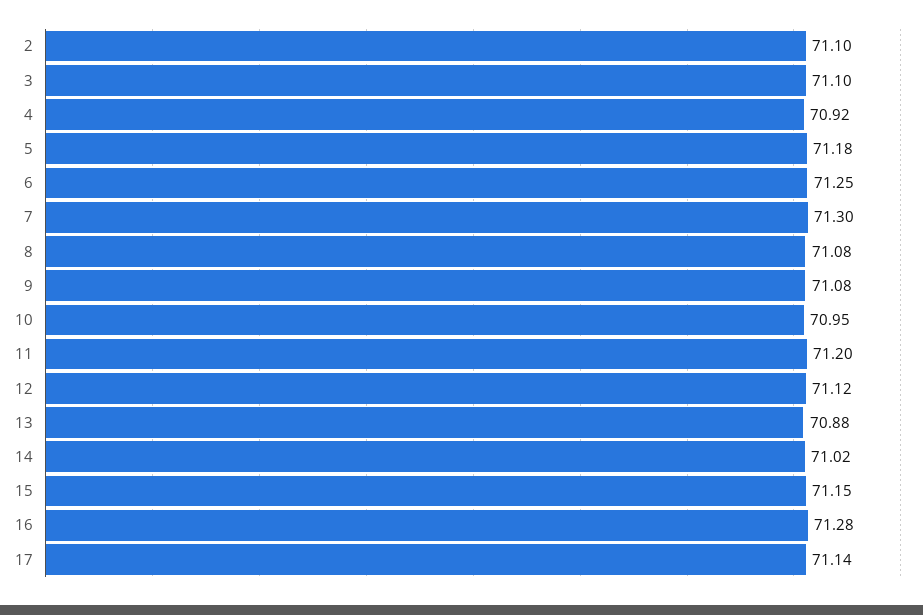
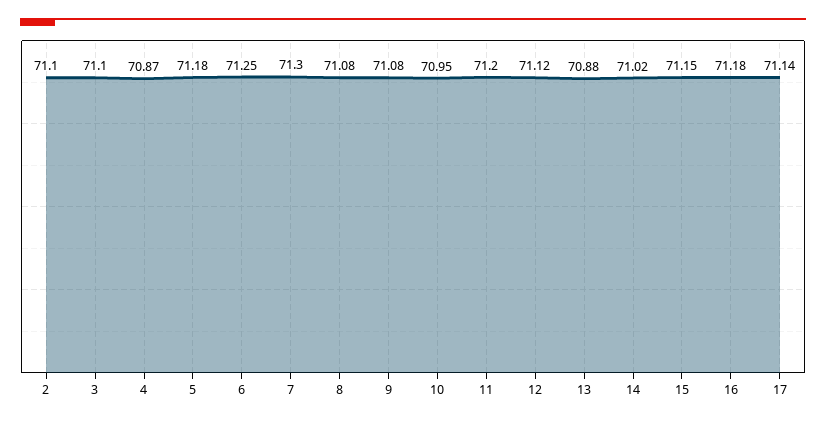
4: 70.92 -> 70.87
16: 71.28 -> 71.18

